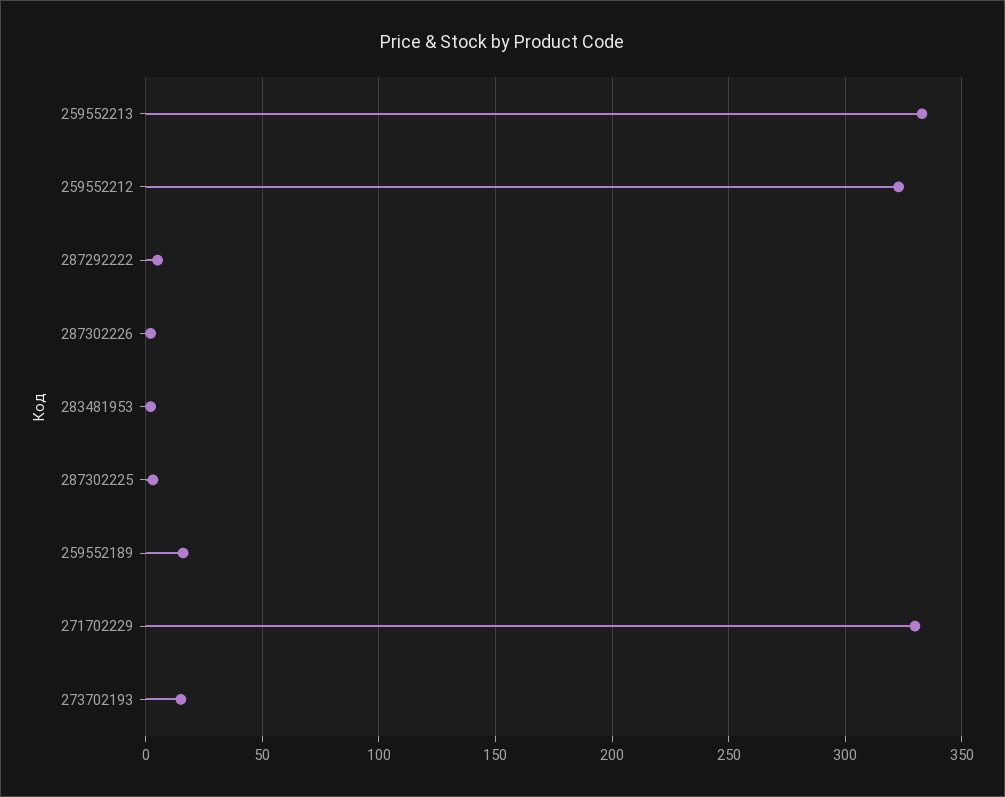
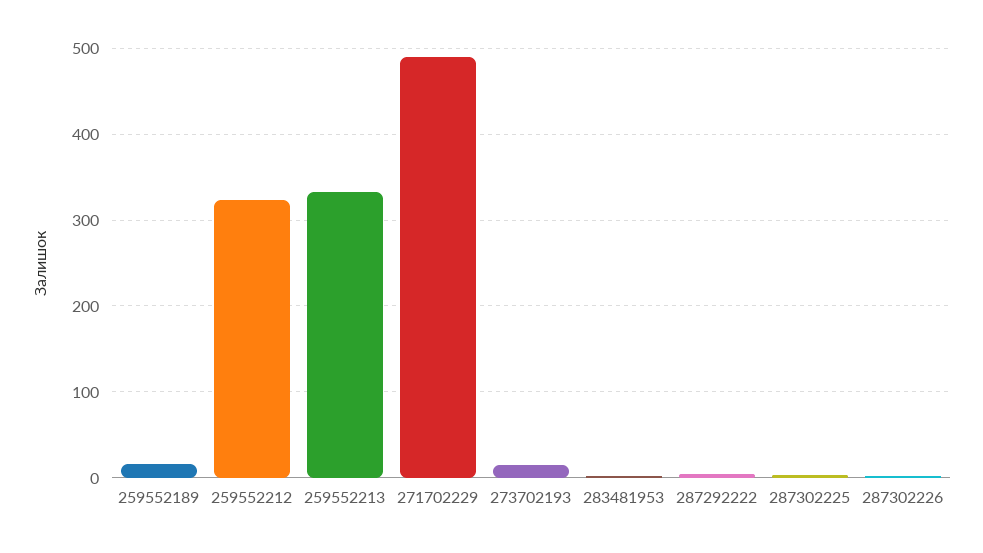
271702229: 330 -> 490

